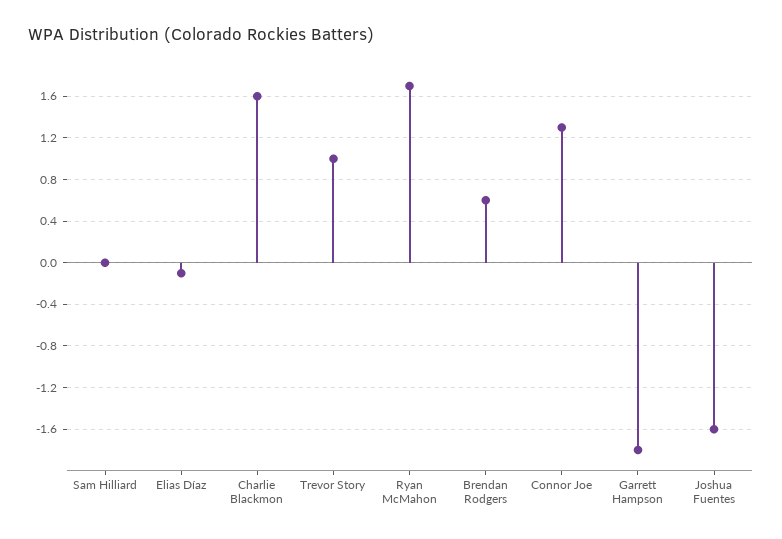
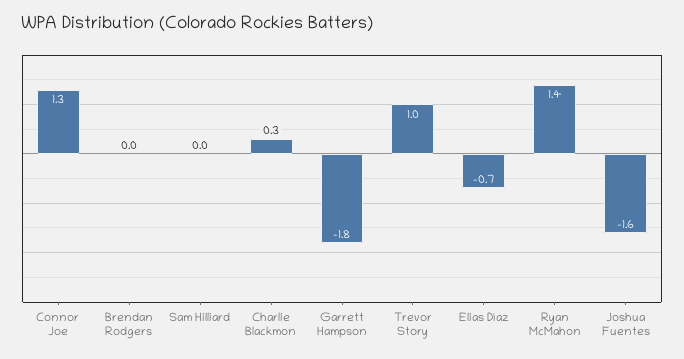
Elias Díaz: -0.1 -> -0.7
Charlie Blackmon: 1.6 -> 0.3
Ryan McMahon: 1.7 -> 1.4
Brendan Rodgers: 0.6 -> 0

